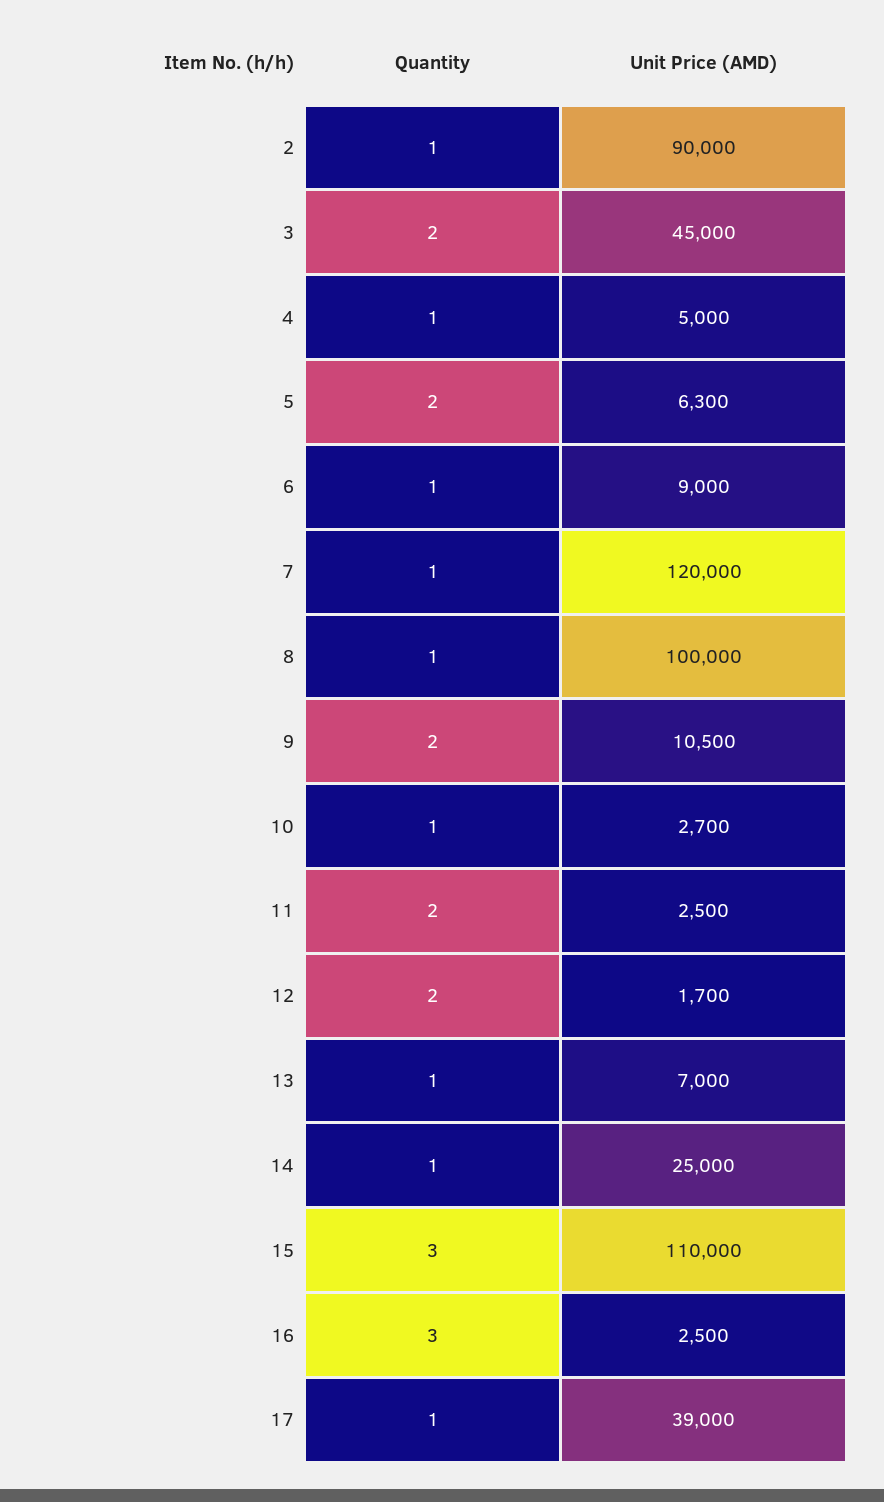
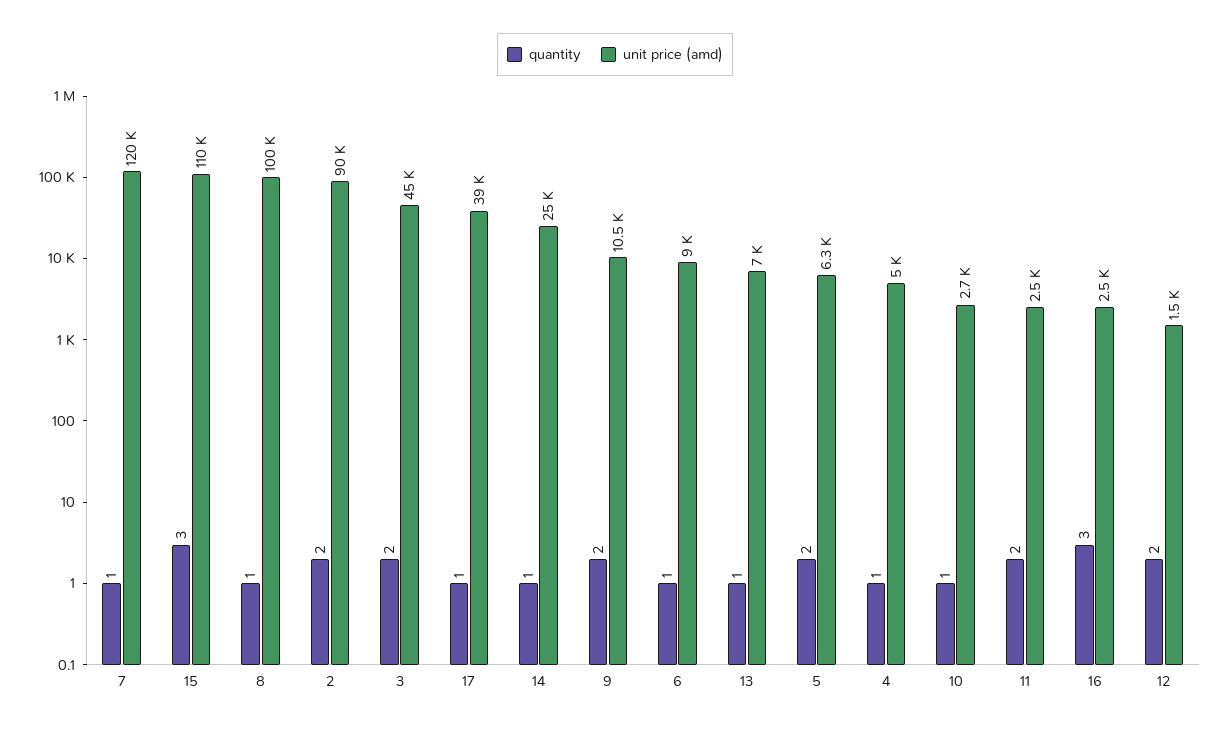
Quantity, 2: 1 -> 2
Unit Price (AMD), 12: 1700 -> 1500

